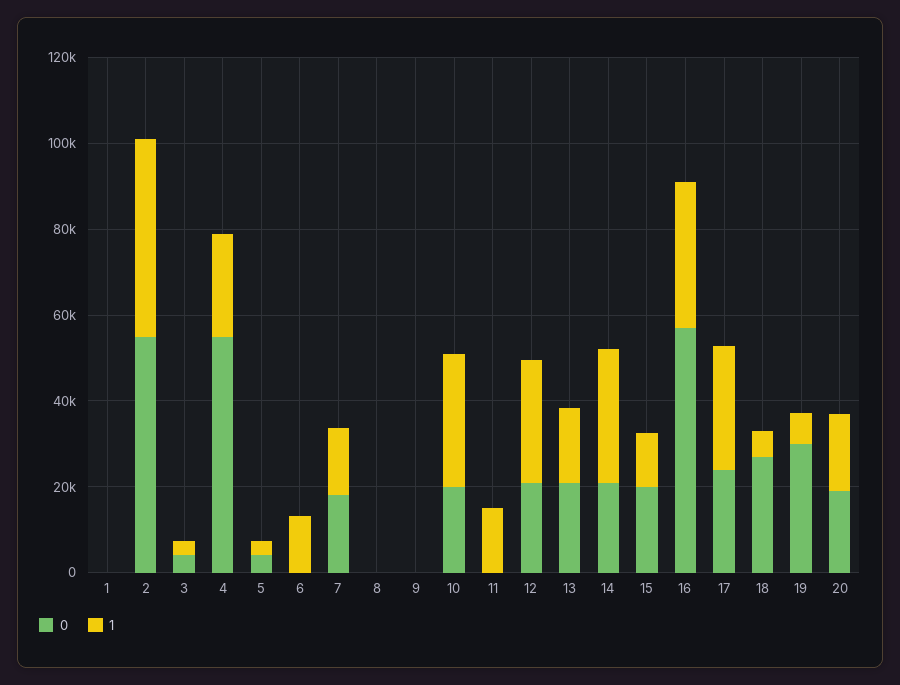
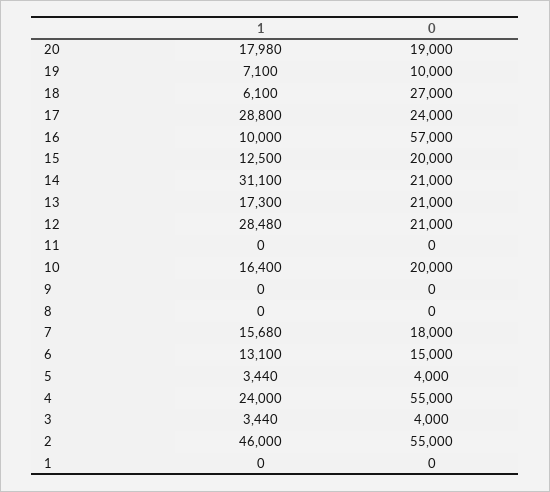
0, 6: 0 -> 15000
1, 10: 30000 -> 16400
1, 11: 15000 -> 0
1, 16: 35000 -> 10000
0, 19: 30000 -> 10000

